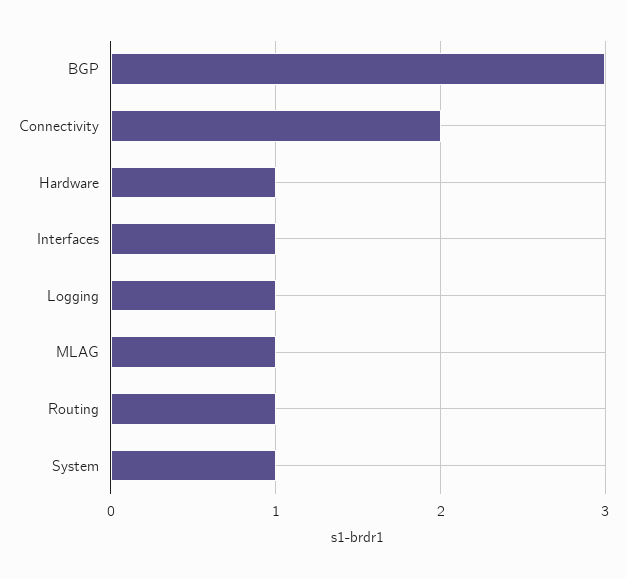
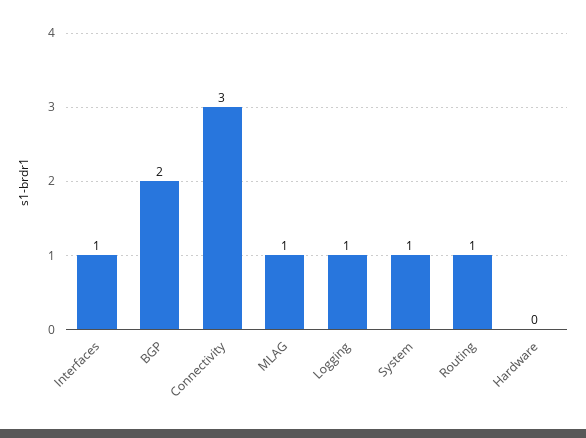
BGP: 3 -> 2
Connectivity: 2 -> 3
Hardware: 1 -> 0

